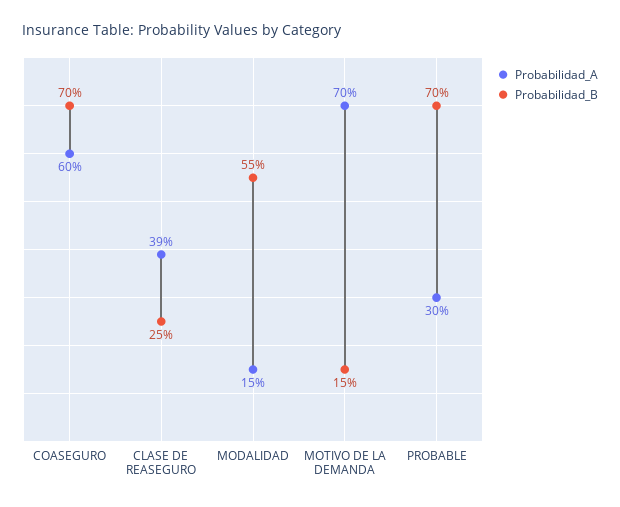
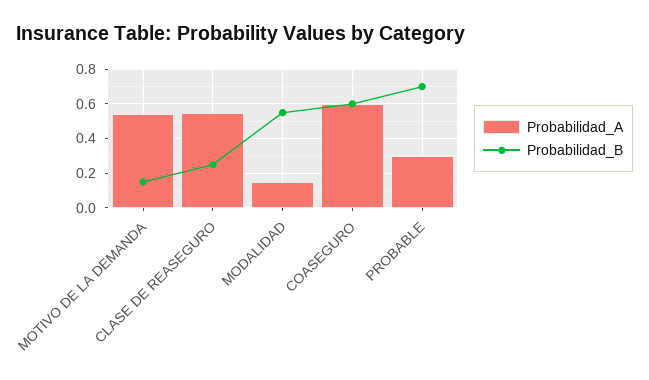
Probabilidad_B, COASEGURO: 0.7 -> 0.6
Probabilidad_A, CLASE DE REASEGURO: 0.39 -> 0.55
Probabilidad_A, MOTIVO DE LA DEMANDA: 0.7 -> 0.55

